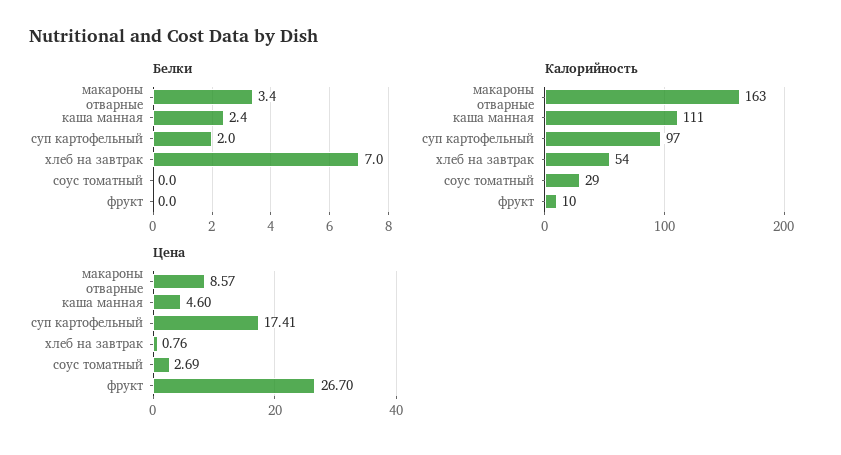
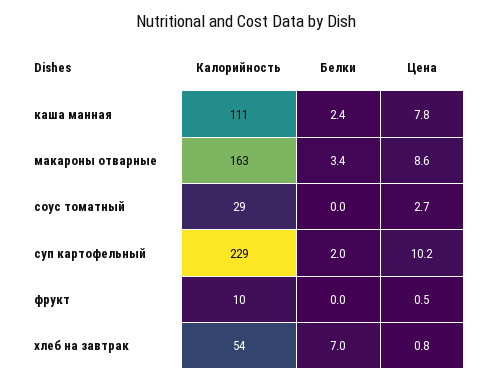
Калорийность, суп картофельный: 97 -> 229
Цена, каша манная: 4.6 -> 7.8
Цена, суп картофельный: 17.41 -> 10.2
Цена, фрукт: 26.7 -> 0.5

